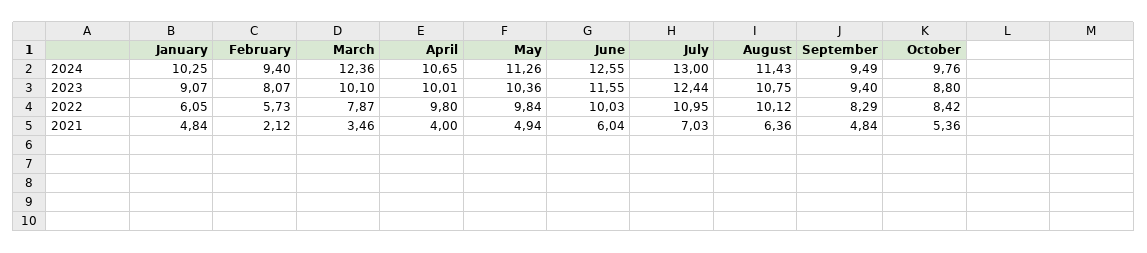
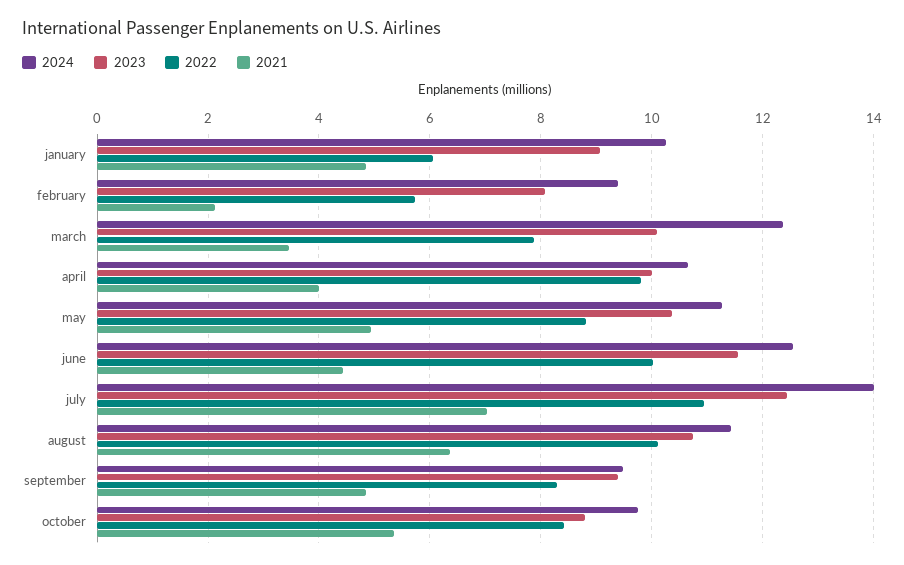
2024, July: 13 -> 14
2022, May: 9.84 -> 8.8
2021, June: 6.04 -> 4.4

